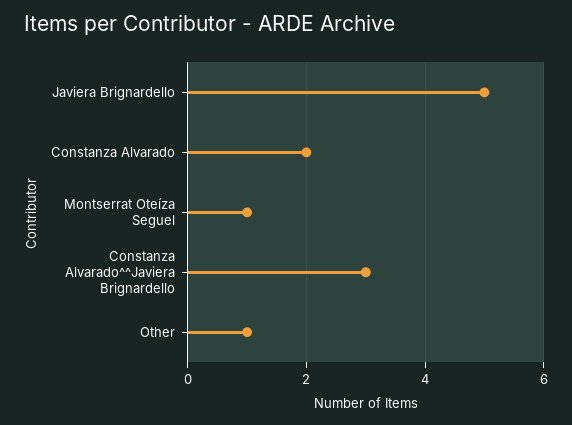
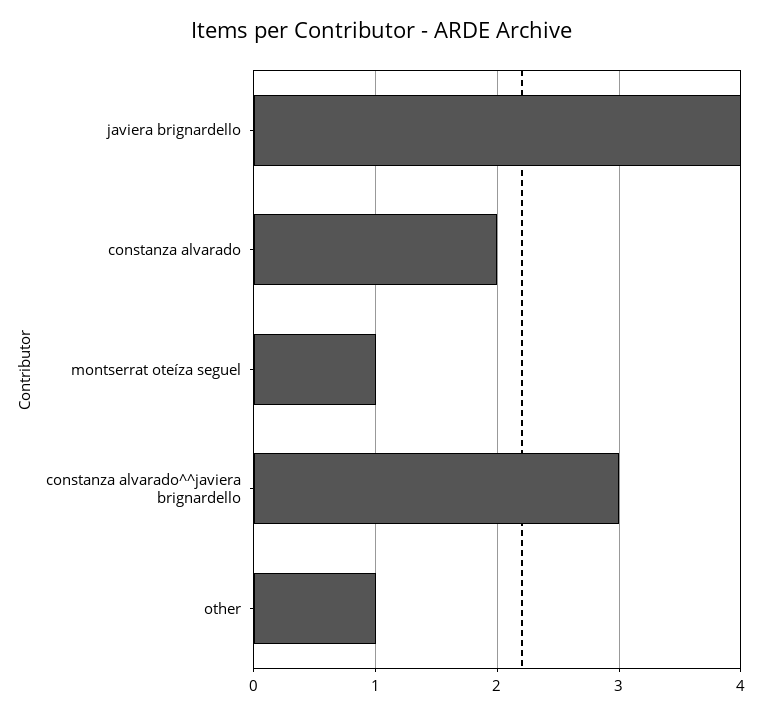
Javiera Brignardello: 5 -> 4

